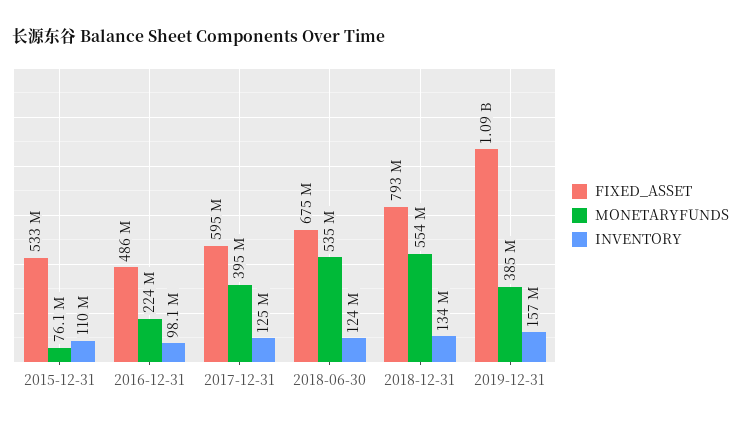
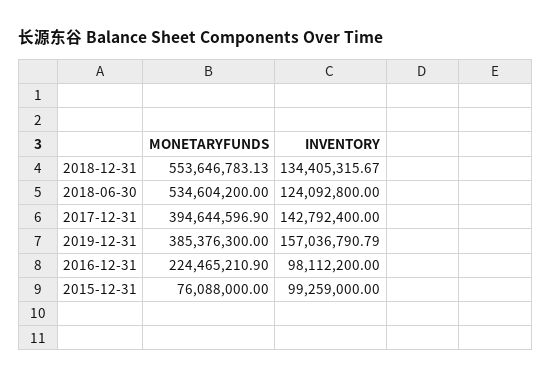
FIXED_ASSET, 2015-12-31: 533000000 -> none
INVENTORY, 2015-12-31: 110000000 -> 99259000
FIXED_ASSET, 2016-12-31: 486000000 -> none
FIXED_ASSET, 2017-12-31: 595000000 -> none
INVENTORY, 2017-12-31: 125000000 -> 142792400
FIXED_ASSET, 2018-06-30: 675000000 -> none
FIXED_ASSET, 2018-12-31: 793000000 -> none
FIXED_ASSET, 2019-12-31: 1090000000 -> none

